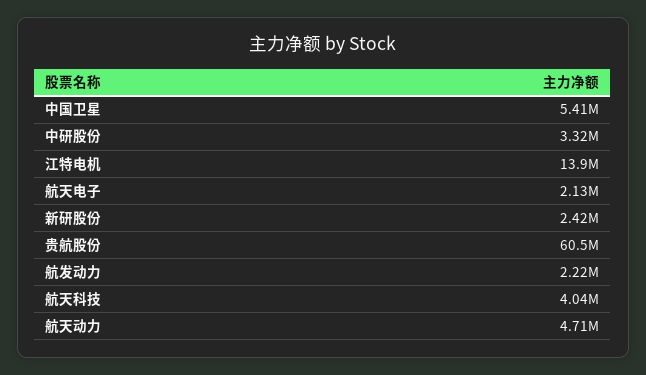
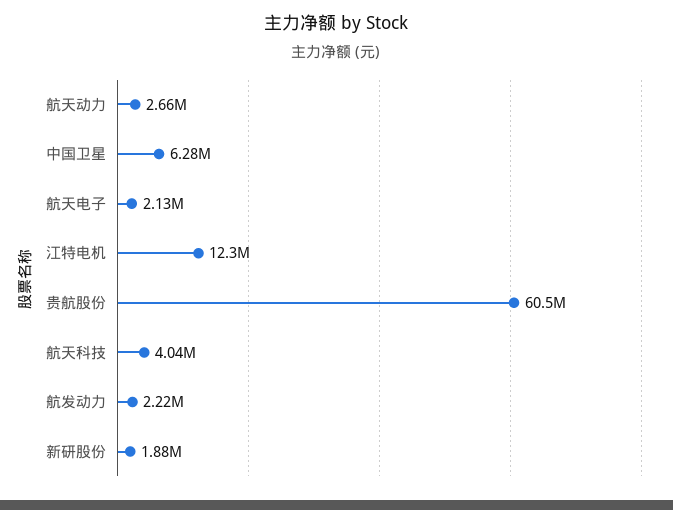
中国卫星: 5410000 -> 6280000
中研股份: 3320000 -> none
江特电机: 13900000 -> 12300000
新研股份: 2420000 -> 1880000
航天动力: 4710000 -> 2660000

